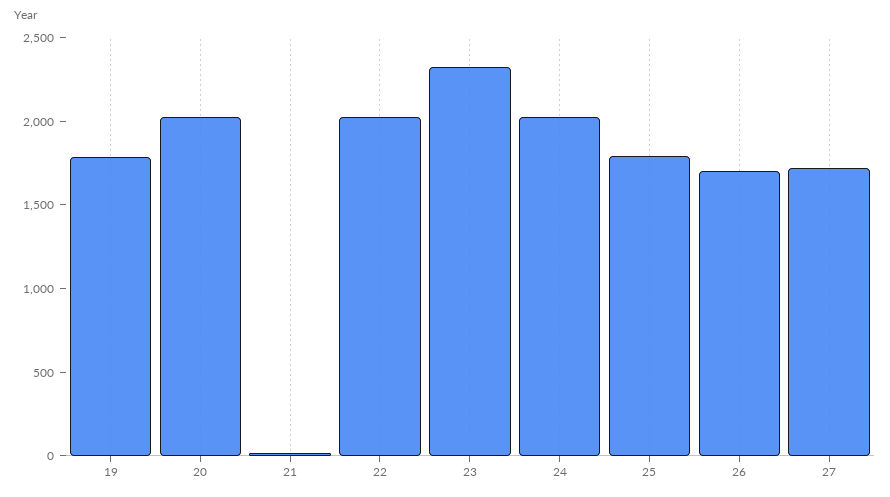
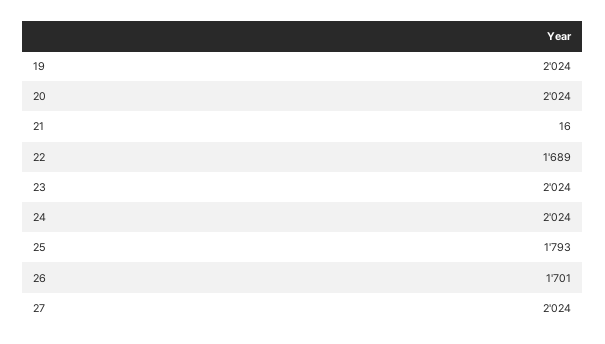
19: 1800 -> 2024
22: 2000 -> 1689
23: 2300 -> 2024
27: 1700 -> 2024

